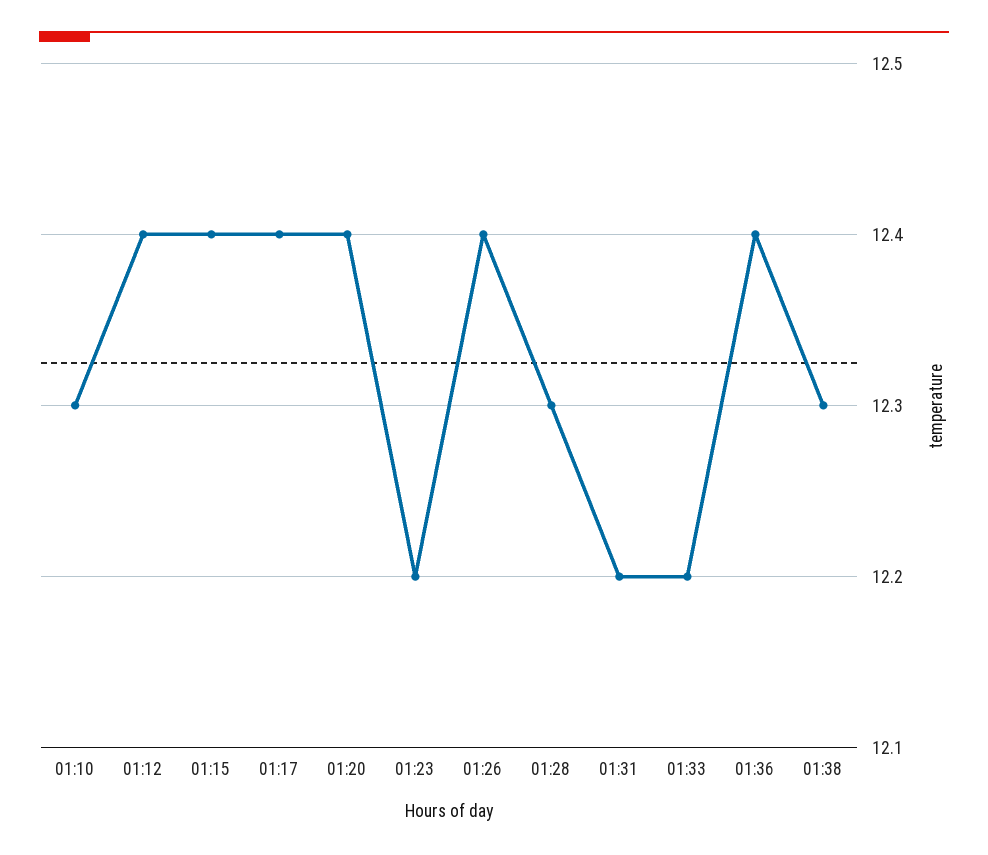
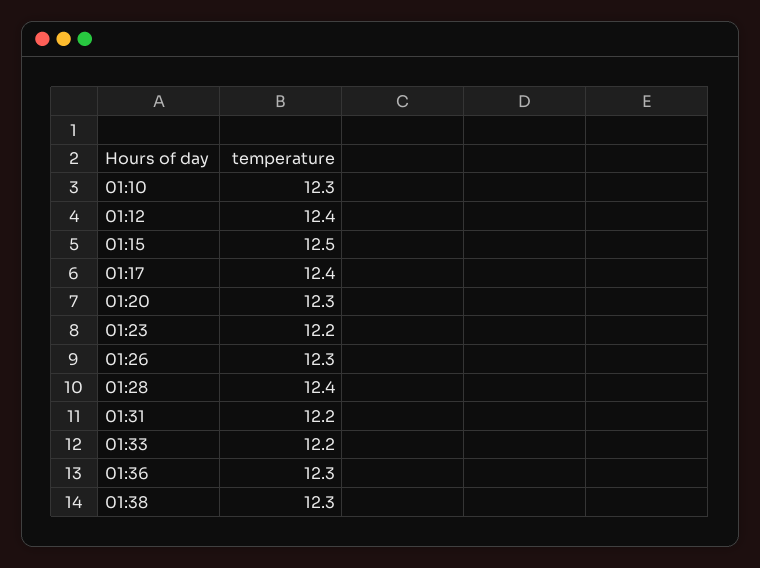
01:15: 12.4 -> 12.5
01:20: 12.4 -> 12.3
01:26: 12.4 -> 12.3
01:28: 12.3 -> 12.4
01:36: 12.4 -> 12.3

